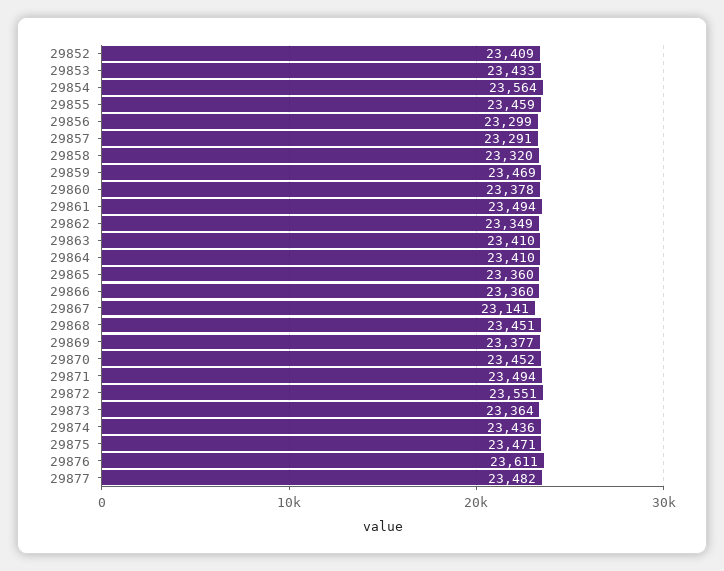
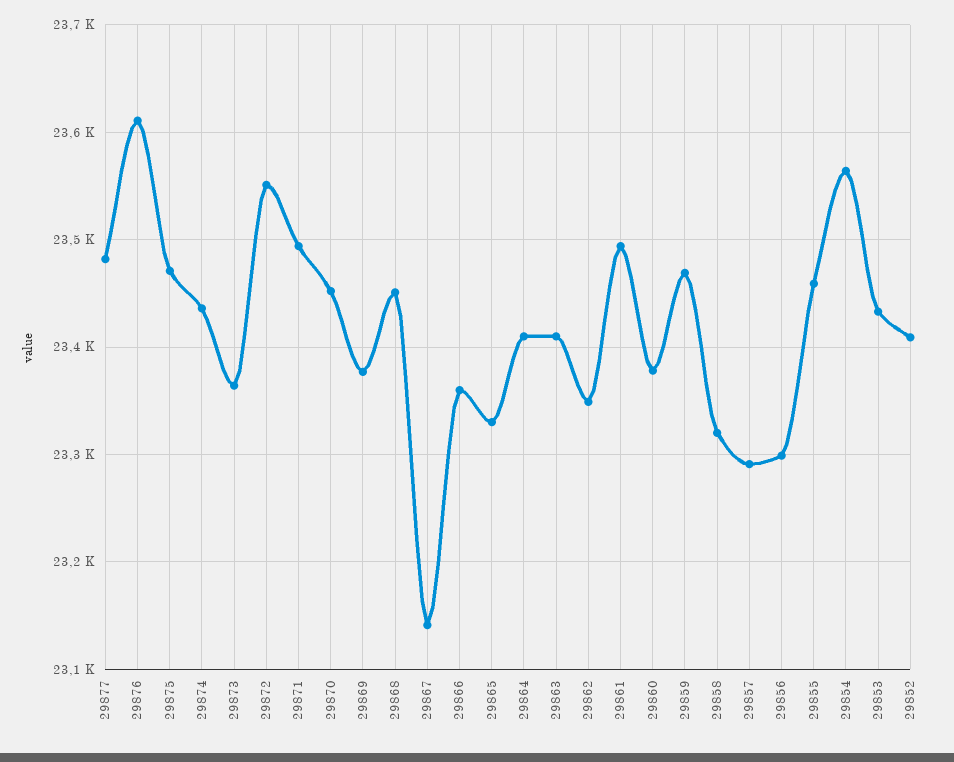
29865: 23360 -> 23330

